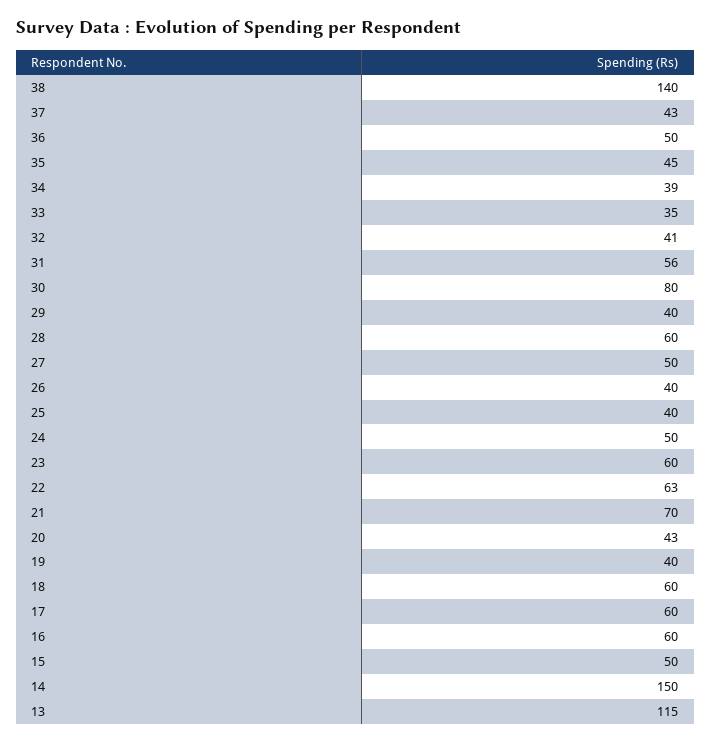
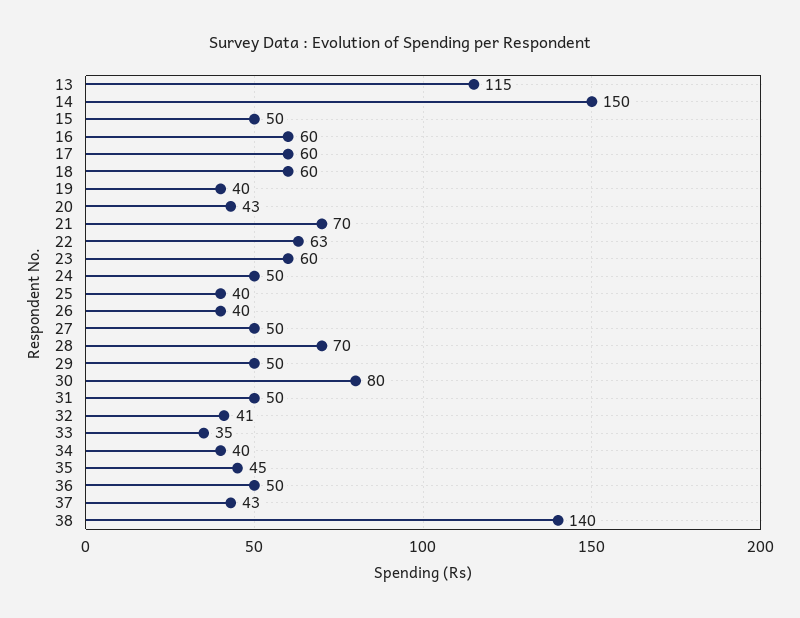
34: 39 -> 40
31: 56 -> 50
29: 40 -> 50
28: 60 -> 70

